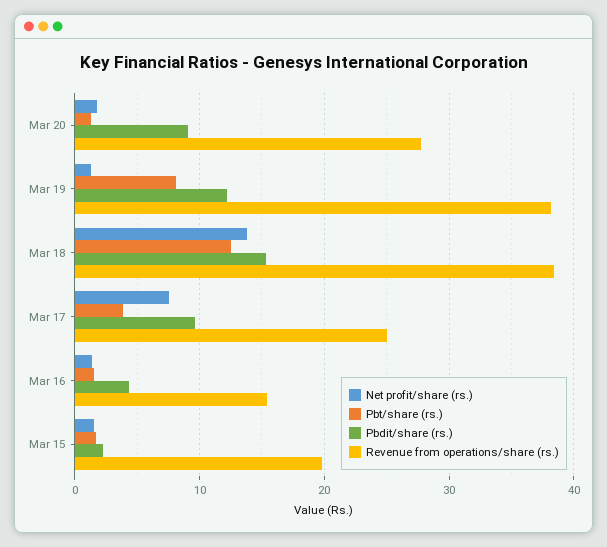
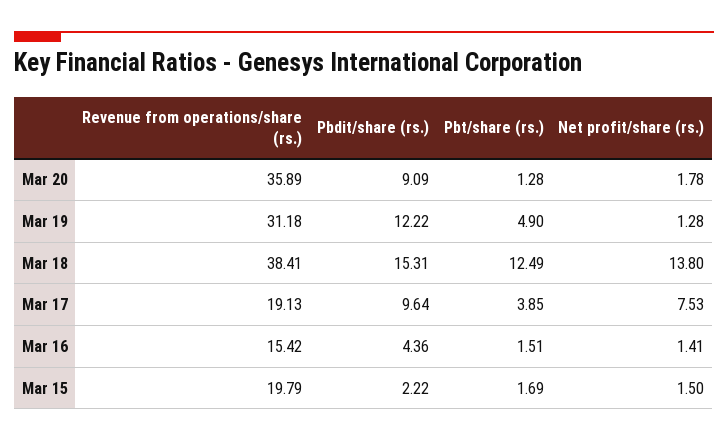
Revenue from operations/share (rs.), Mar 20: 28 -> 35.89
Pbt/share (rs.), Mar 19: 8 -> 4.9
Revenue from operations/share (rs.), Mar 19: 38 -> 31.18
Revenue from operations/share (rs.), Mar 17: 25 -> 19.13

